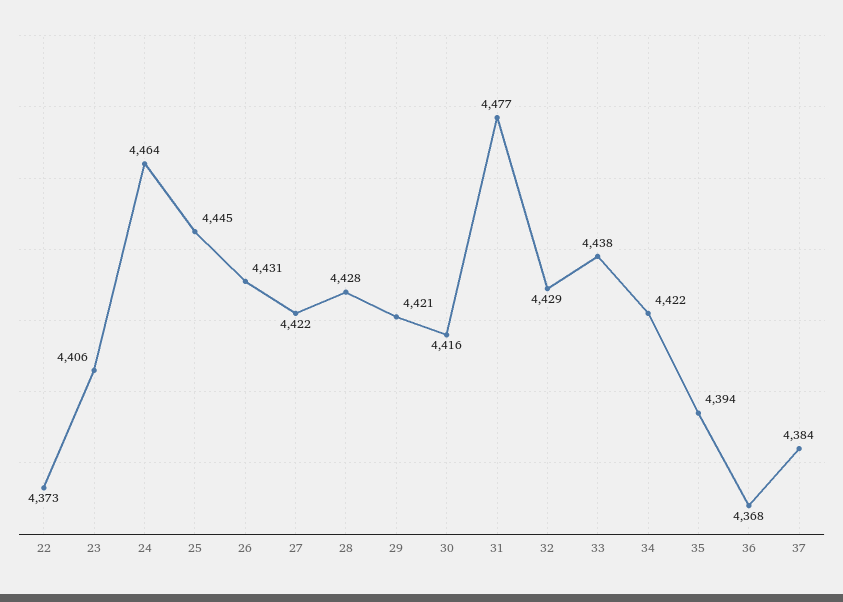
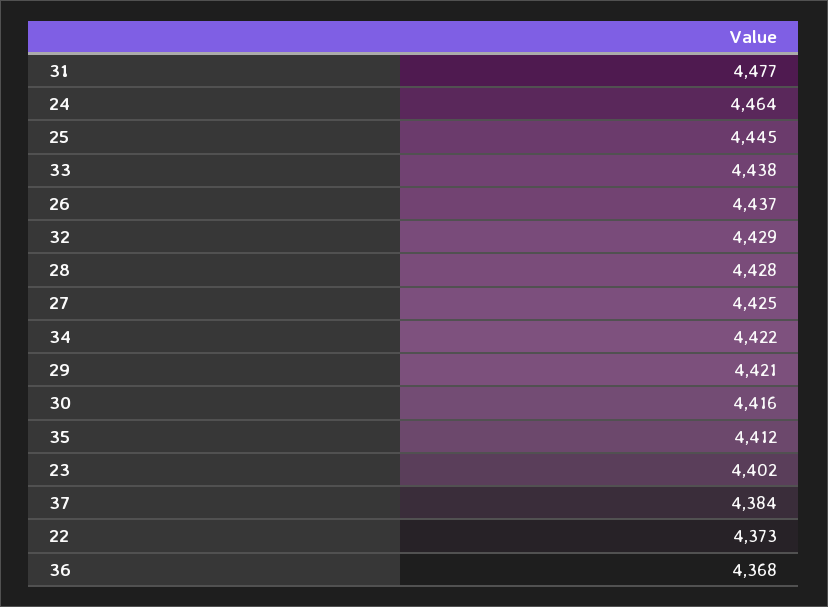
23: 4406 -> 4402
26: 4431 -> 4437
27: 4422 -> 4425
35: 4394 -> 4412

